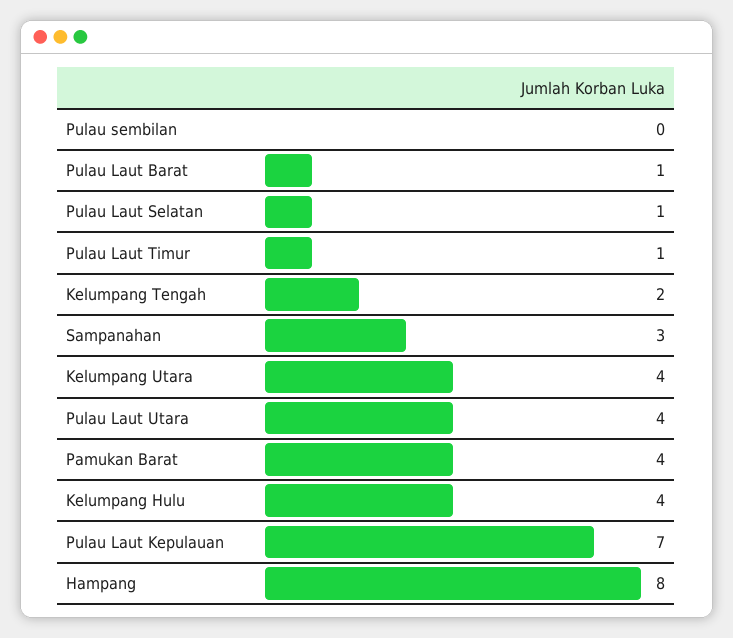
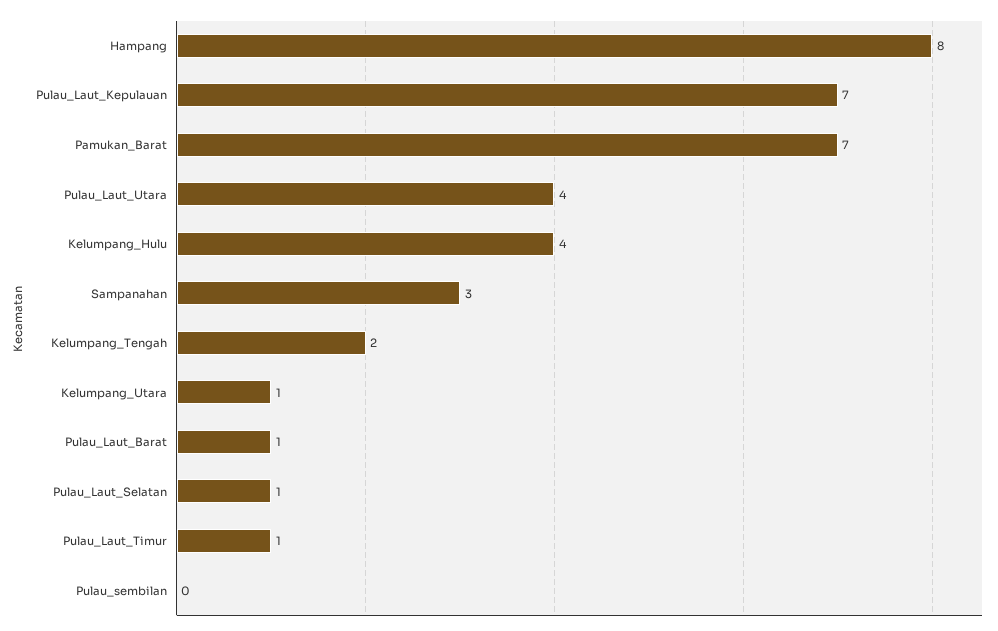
Kelumpang Utara: 4 -> 1
Pamukan Barat: 4 -> 7

